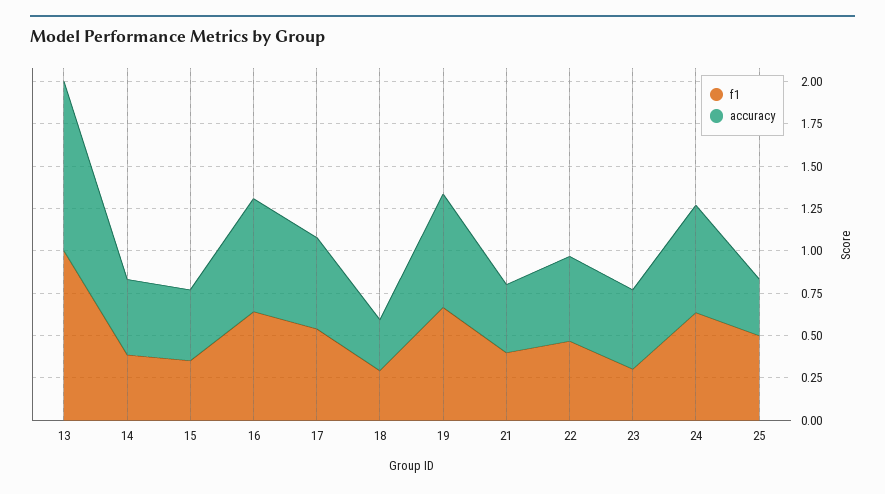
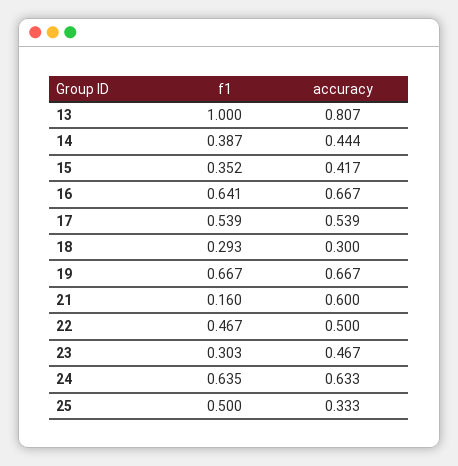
accuracy, 13: 1 -> 0.807
f1, 21: 0.4 -> 0.16
accuracy, 21: 0.4 -> 0.6

